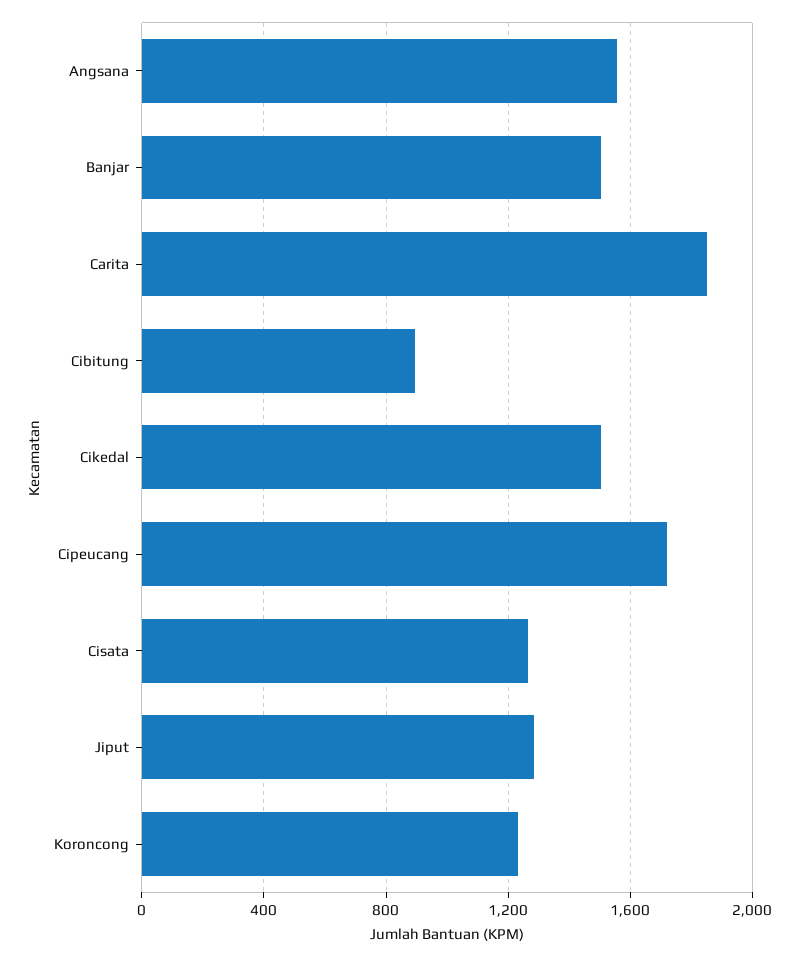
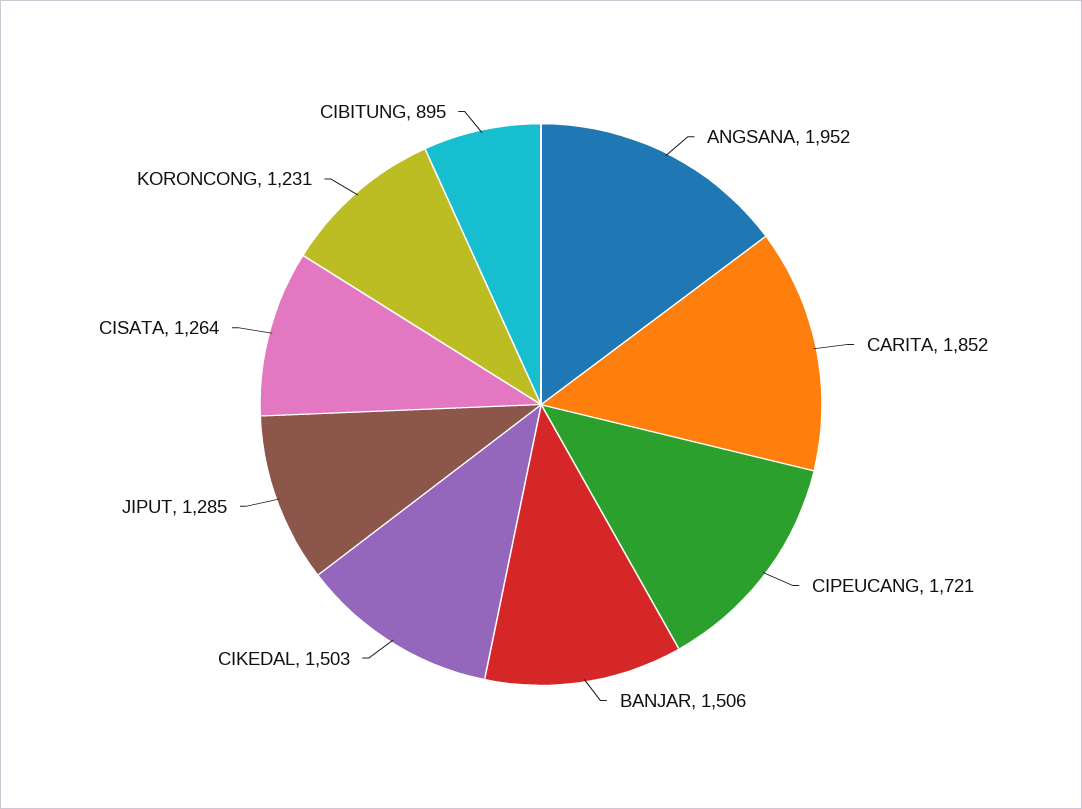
Angsana: 1550 -> 1952

